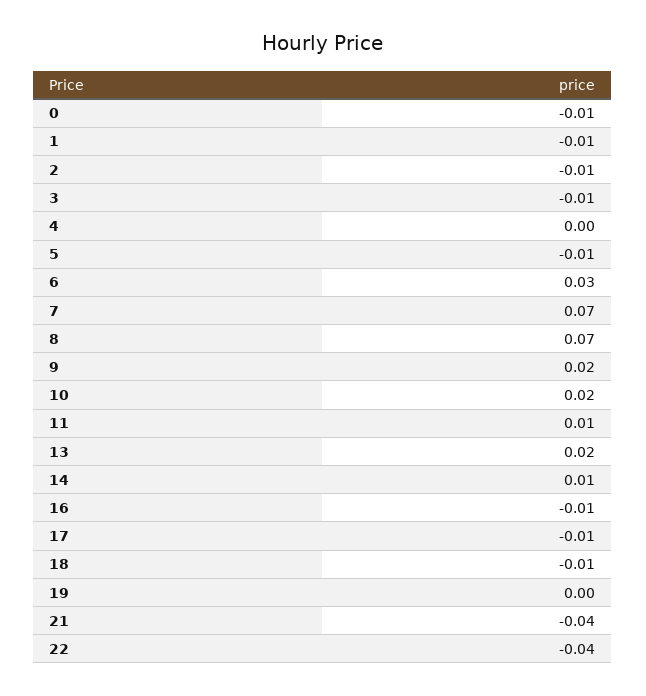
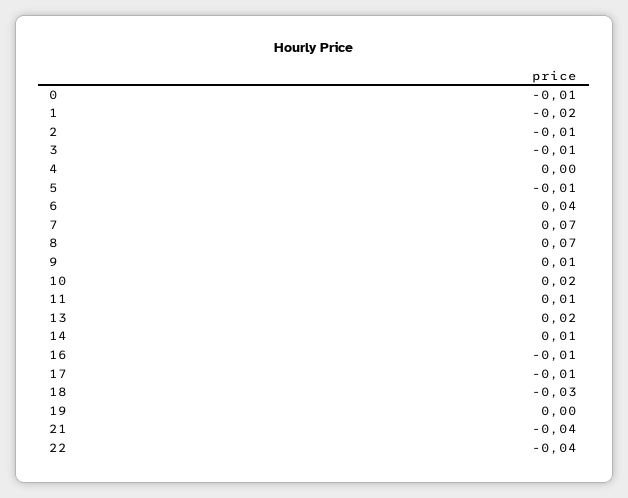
1: -0.01 -> -0.02
6: 0.03 -> 0.04
9: 0.02 -> 0.01
18: -0.01 -> -0.03

